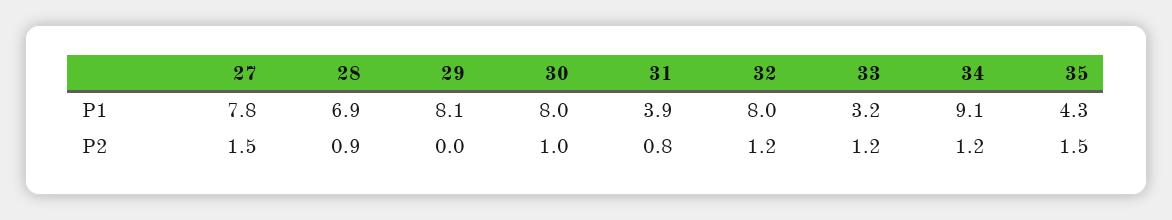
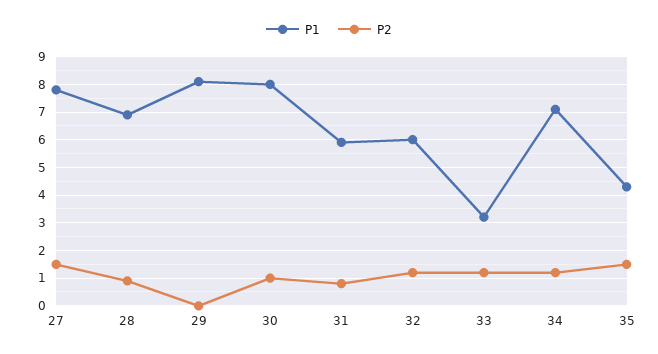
P1, 31: 3.9 -> 6
P1, 32: 8 -> 6
P1, 34: 9.1 -> 7

